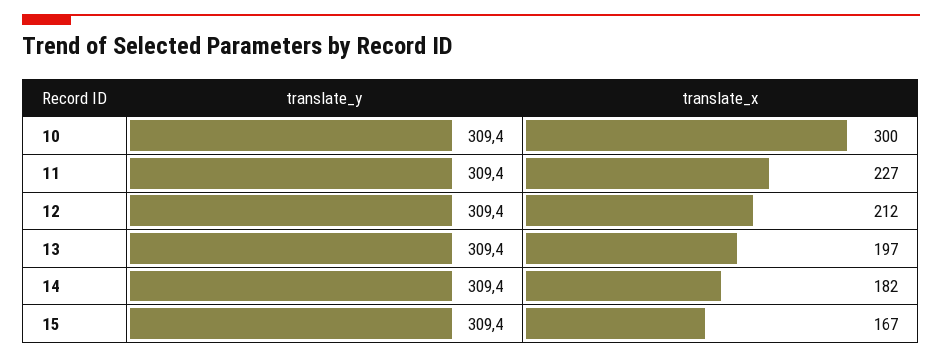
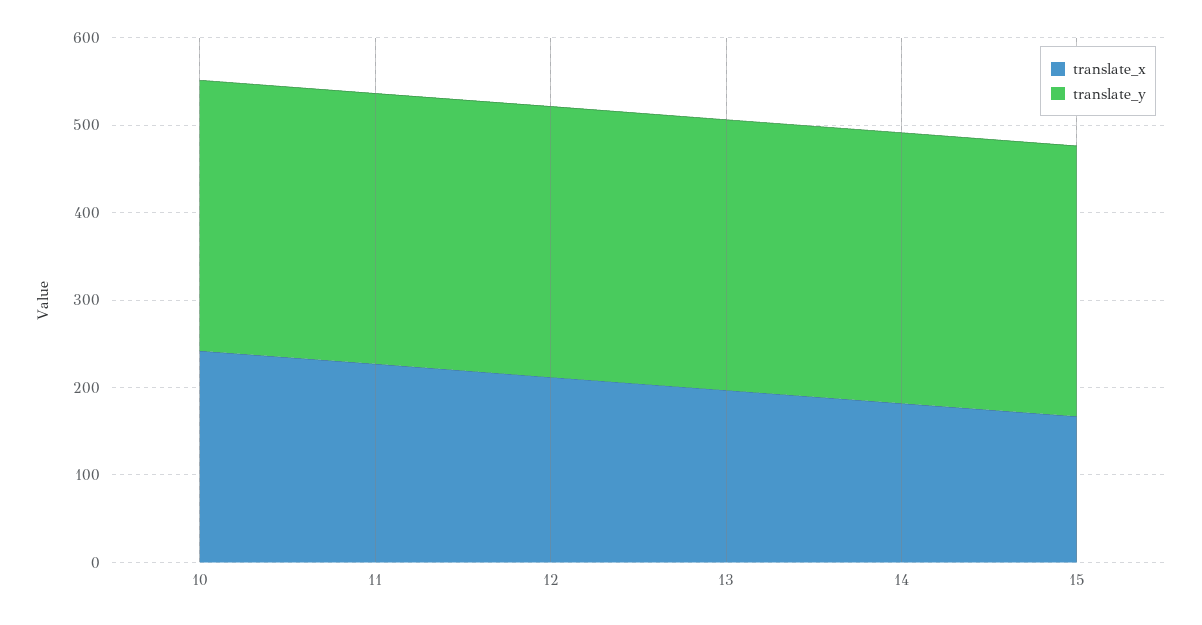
translate_x, 10: 300 -> 240

